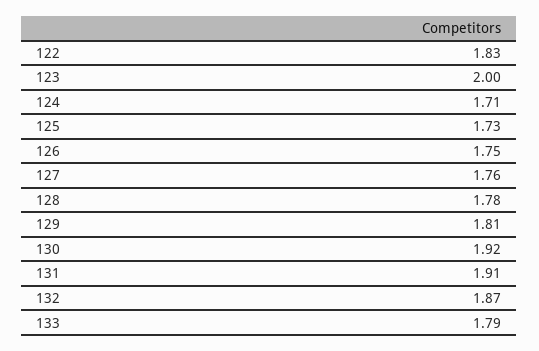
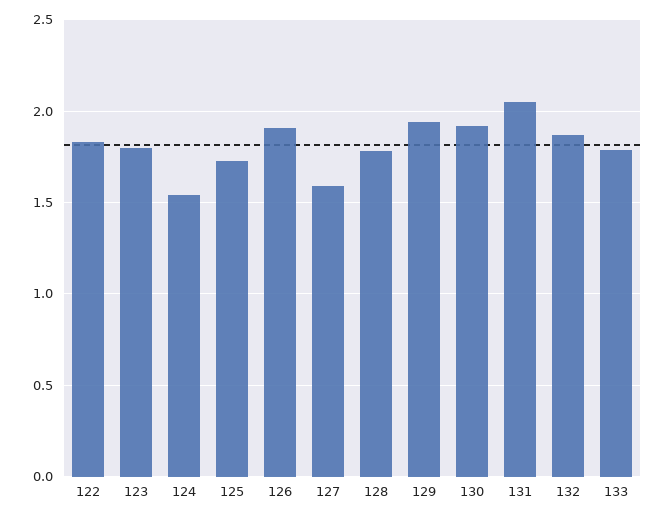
123: 2 -> 1.8
124: 1.71 -> 1.55
126: 1.75 -> 1.9
127: 1.76 -> 1.6
129: 1.81 -> 1.95
131: 1.91 -> 2.05

